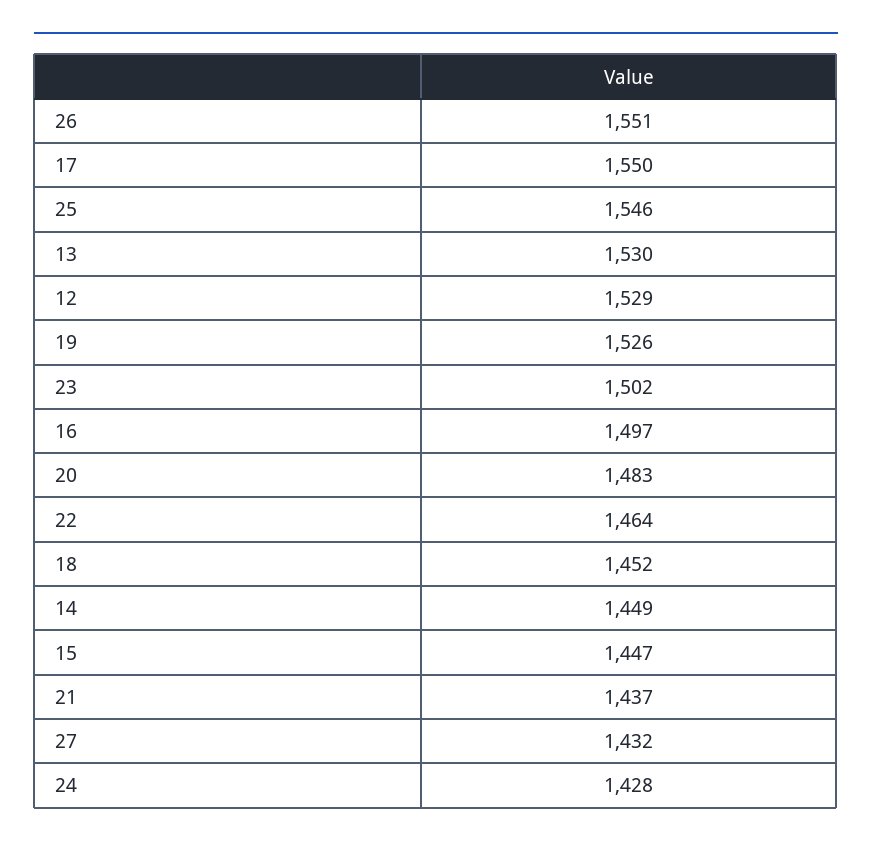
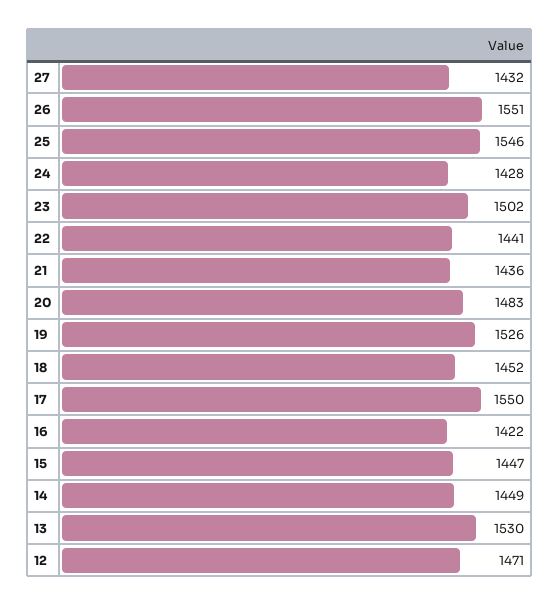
12: 1529 -> 1471
16: 1497 -> 1422
22: 1464 -> 1441
21: 1437 -> 1436

